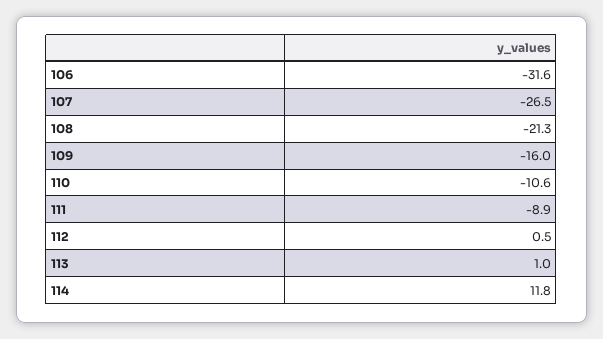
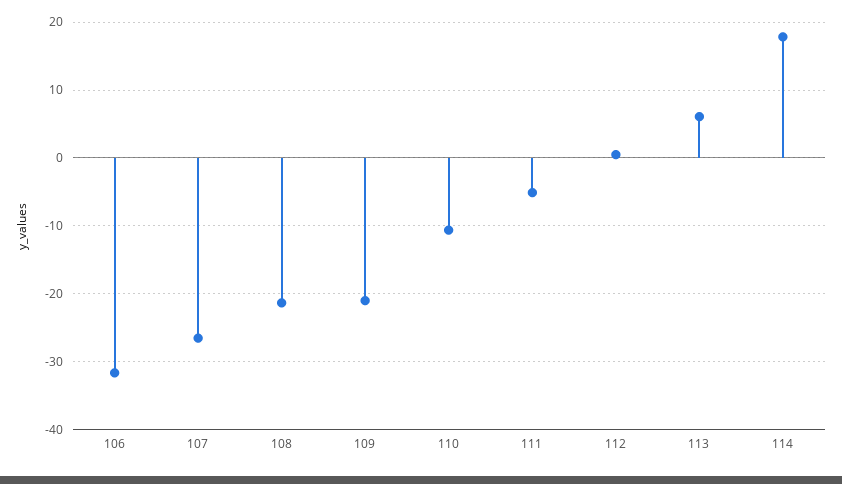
109: -16 -> -21
111: -8.9 -> -5
113: 1 -> 6
114: 11.8 -> 18

